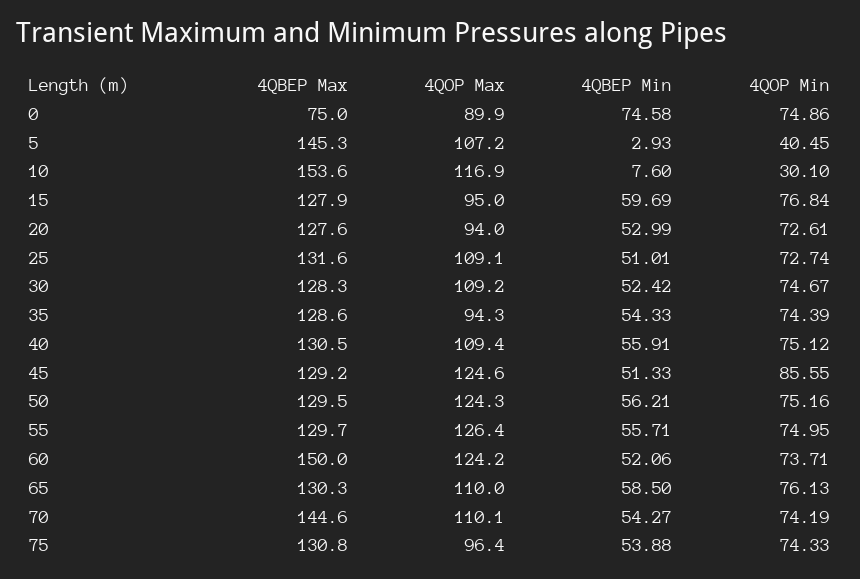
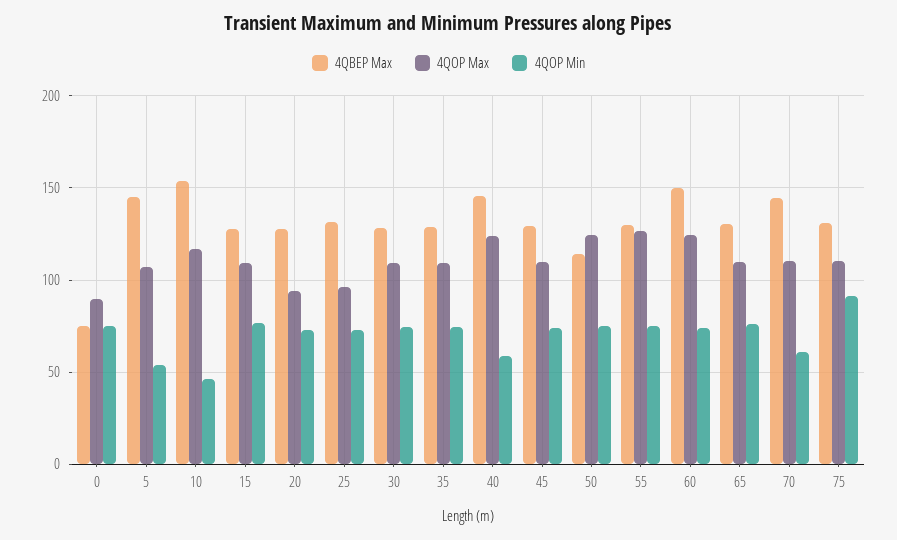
4QBEP Min, 0: 74.58 -> none
4QBEP Min, 5: 2.93 -> none
4QOP Min, 5: 40.45 -> 55
4QBEP Min, 10: 7.6 -> none
4QOP Min, 10: 30.1 -> 45
4QOP Max, 15: 95 -> 110
4QBEP Min, 15: 59.69 -> none
4QBEP Min, 20: 52.99 -> none
4QOP Max, 25: 109.1 -> 95
4QBEP Min, 25: 51.01 -> none
4QBEP Min, 30: 52.42 -> none
4QOP Max, 35: 94.3 -> 110
4QBEP Min, 35: 54.33 -> none
4QBEP Max, 40: 130.5 -> 145
4QOP Max, 40: 109.4 -> 125
4QBEP Min, 40: 55.91 -> none
4QOP Min, 40: 75.12 -> 60
4QOP Max, 45: 124.6 -> 110
4QBEP Min, 45: 51.33 -> none
4QOP Min, 45: 85.55 -> 75
4QBEP Max, 50: 129.5 -> 115
4QBEP Min, 50: 56.21 -> none
4QBEP Min, 55: 55.71 -> none
4QBEP Min, 60: 52.06 -> none
4QBEP Min, 65: 58.5 -> none
4QBEP Min, 70: 54.27 -> none
4QOP Min, 70: 74.19 -> 60
4QOP Max, 75: 96.4 -> 110
4QBEP Min, 75: 53.88 -> none
4QOP Min, 75: 74.33 -> 90

